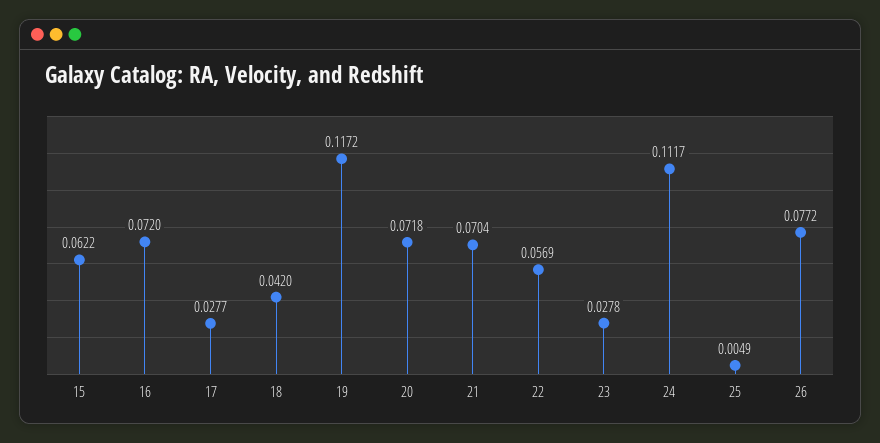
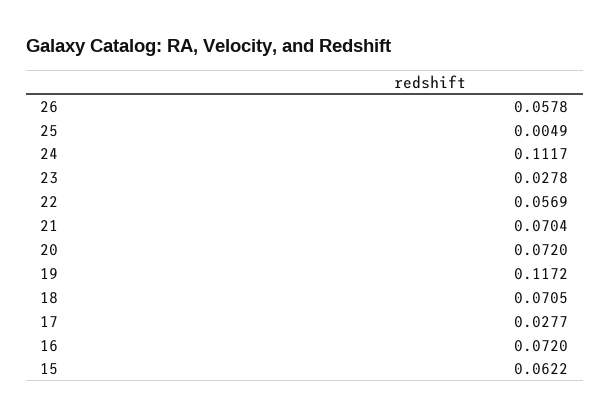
18: 0.042 -> 0.0705
20: 0.0718 -> 0.072
26: 0.0772 -> 0.0578

